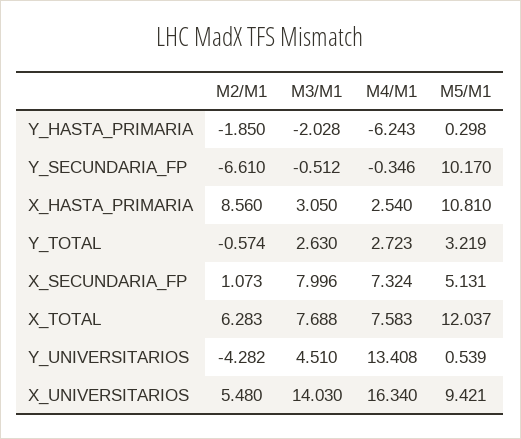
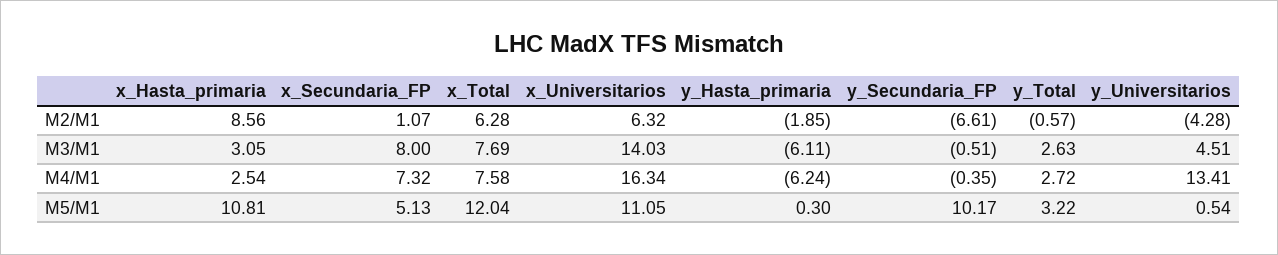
M3/M1, Y_HASTA_PRIMARIA: -2.028 -> -6.11
M2/M1, X_UNIVERSITARIOS: 5.48 -> 6.32
M5/M1, X_UNIVERSITARIOS: 9.421 -> 11.05

